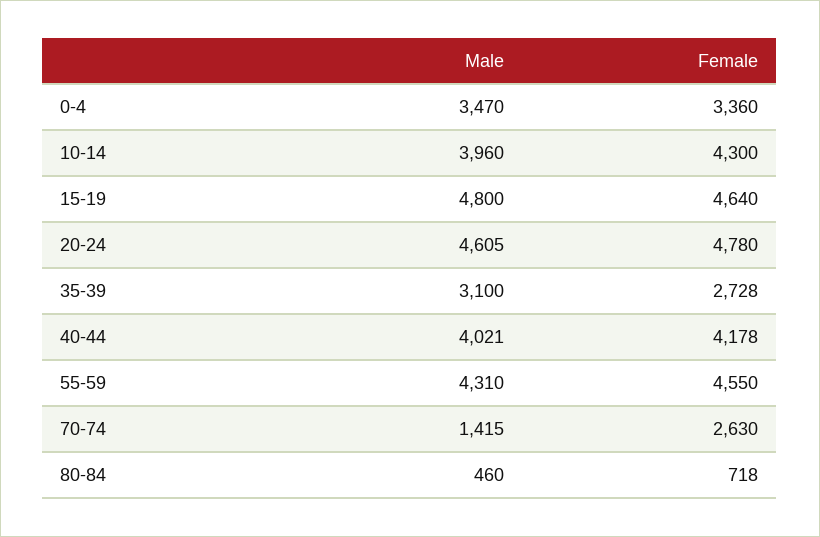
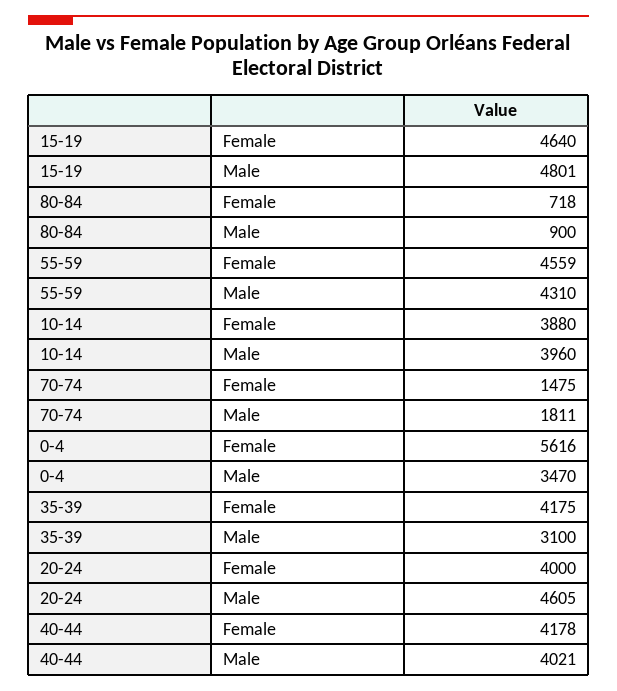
Female, 0-4: 3360 -> 5616
Female, 10-14: 4300 -> 3880
Male, 15-19: 4800 -> 4801
Female, 20-24: 4780 -> 4000
Female, 35-39: 2728 -> 4175
Female, 55-59: 4550 -> 4559
Male, 70-74: 1415 -> 1811
Female, 70-74: 2630 -> 1475
Male, 80-84: 460 -> 900

